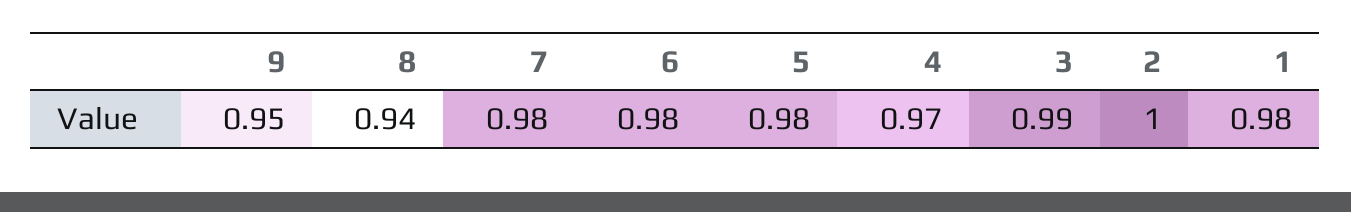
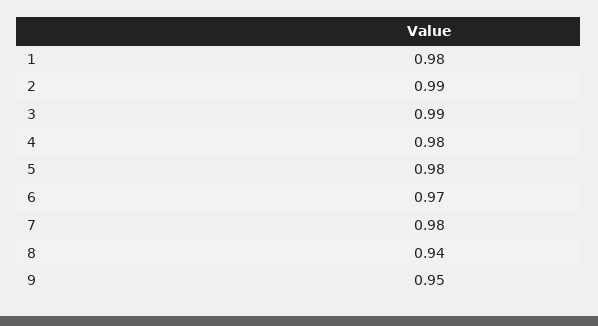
6: 0.98 -> 0.97
4: 0.97 -> 0.98
2: 1 -> 0.99

